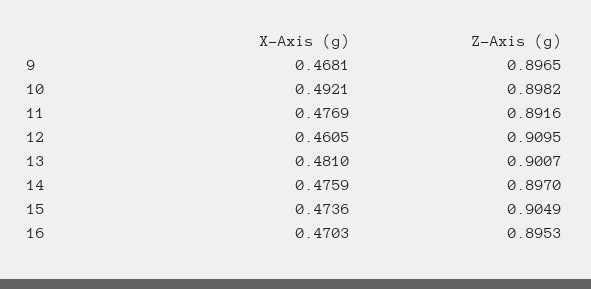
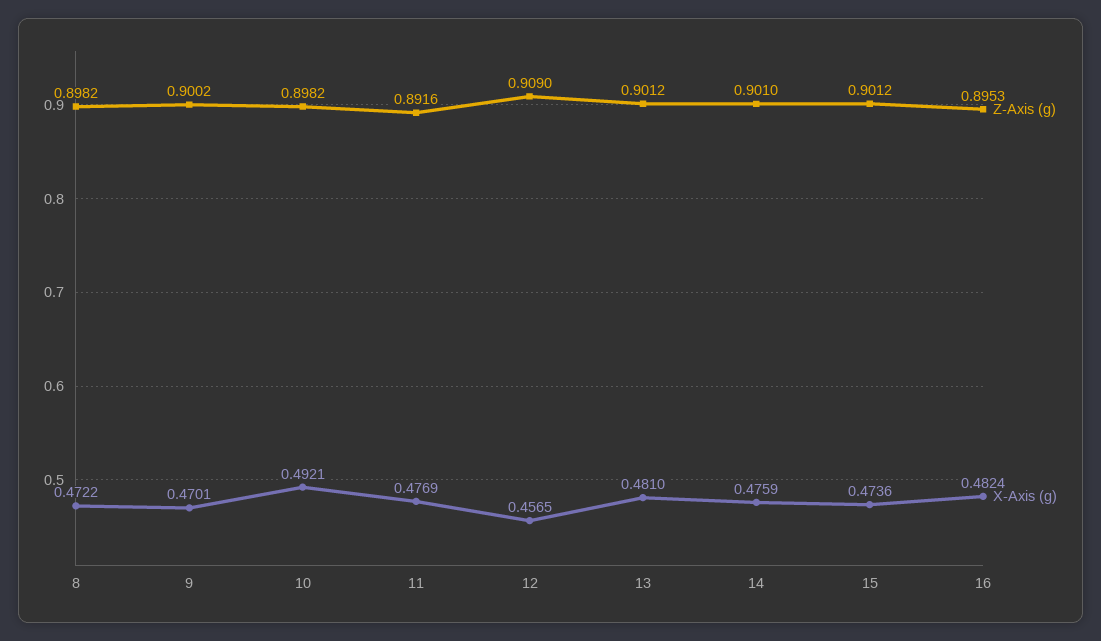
X-Axis (g), 9: 0.4681 -> 0.4701
Z-Axis (g), 9: 0.8965 -> 0.9002
X-Axis (g), 12: 0.4605 -> 0.4565
Z-Axis (g), 12: 0.9095 -> 0.909
Z-Axis (g), 13: 0.9007 -> 0.9012
Z-Axis (g), 14: 0.897 -> 0.901
Z-Axis (g), 15: 0.9049 -> 0.9012
X-Axis (g), 16: 0.4703 -> 0.4824
Z-Axis (g), 8: none -> 0.8982
X-Axis (g), 8: none -> 0.4722

